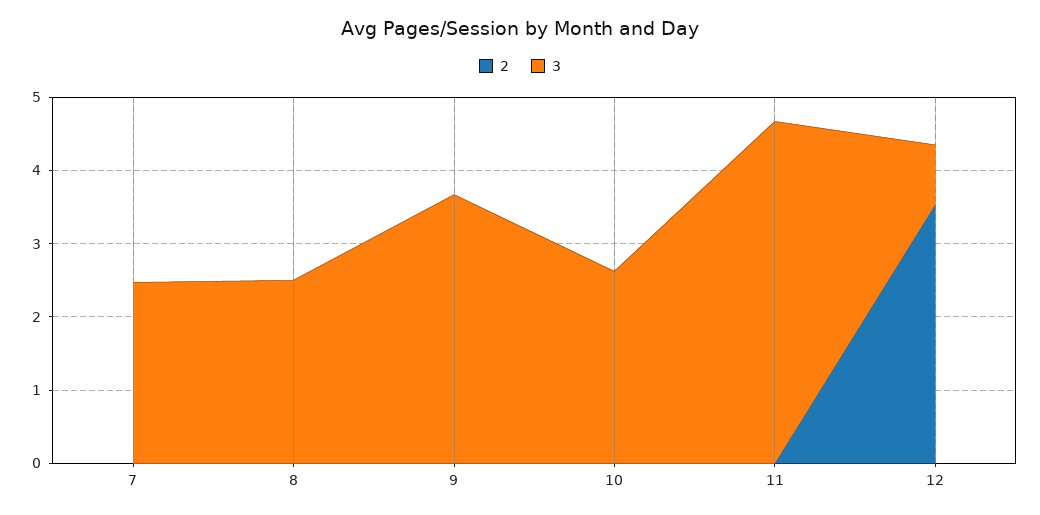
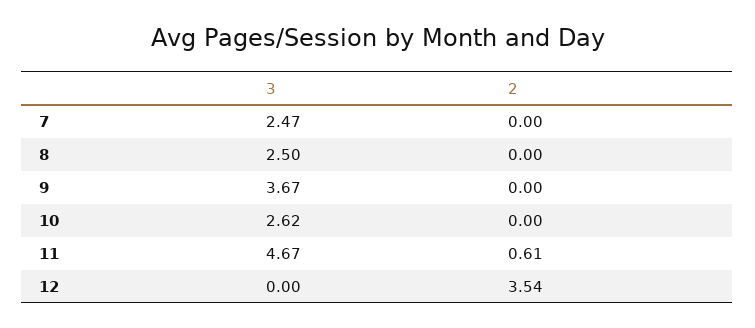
2, 11: 0 -> 0.61
3, 12: 0.8 -> 0

